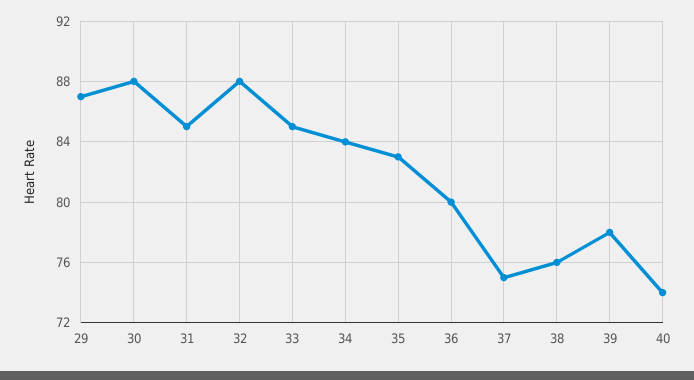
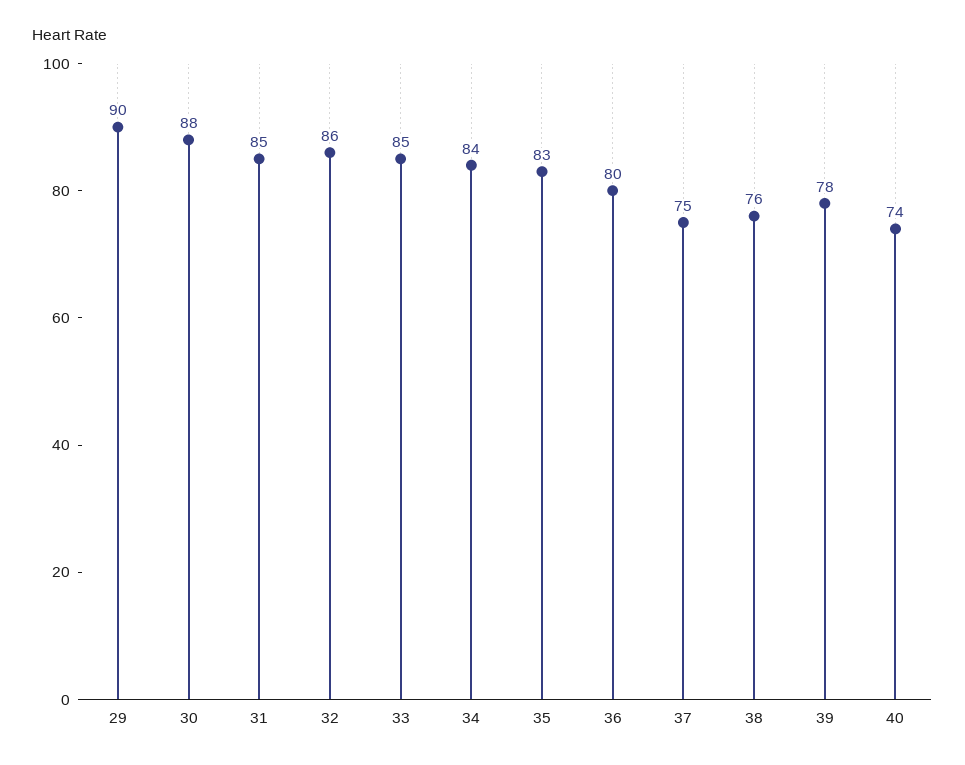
29: 87 -> 90
32: 88 -> 86

